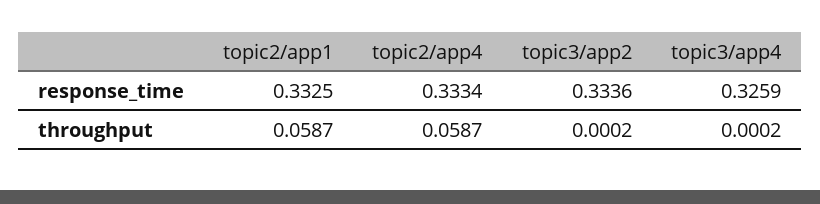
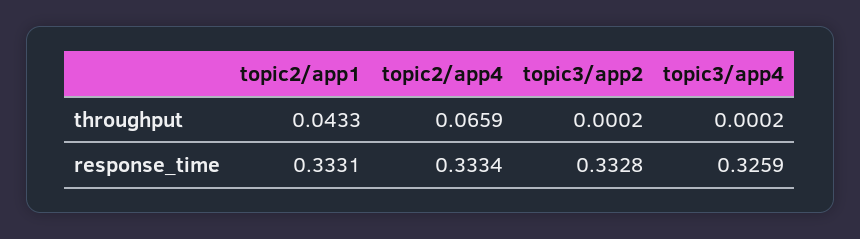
topic2/app1, response_time: 0.3325 -> 0.3331
topic3/app2, response_time: 0.3336 -> 0.3328
topic2/app1, throughput: 0.0587 -> 0.0433
topic2/app4, throughput: 0.0587 -> 0.0659

